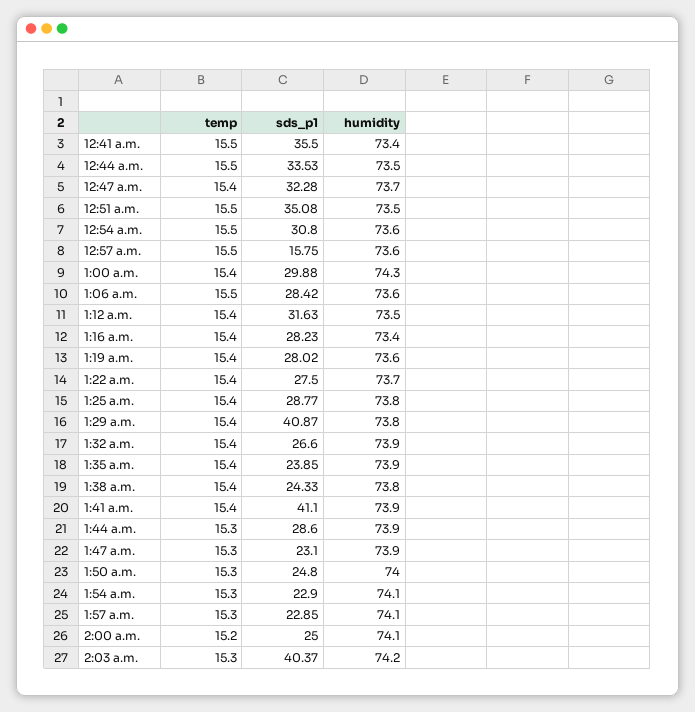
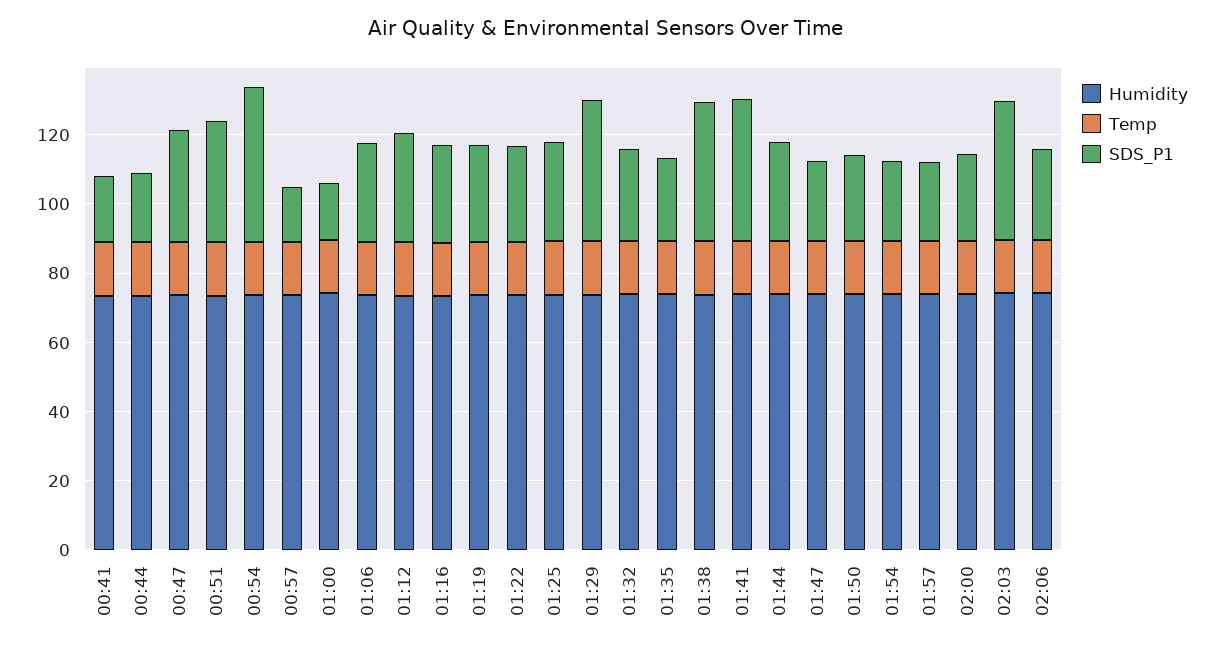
sds_p1, 12:41 a.m.: 35.5 -> 20
sds_p1, 12:44 a.m.: 33.53 -> 20
sds_p1, 12:54 a.m.: 30.8 -> 45
sds_p1, 1:00 a.m.: 29.88 -> 15
sds_p1, 1:38 a.m.: 24.33 -> 40
humidity, 02:06: none -> 75
temp, 02:06: none -> 15
sds_p1, 02:06: none -> 25

